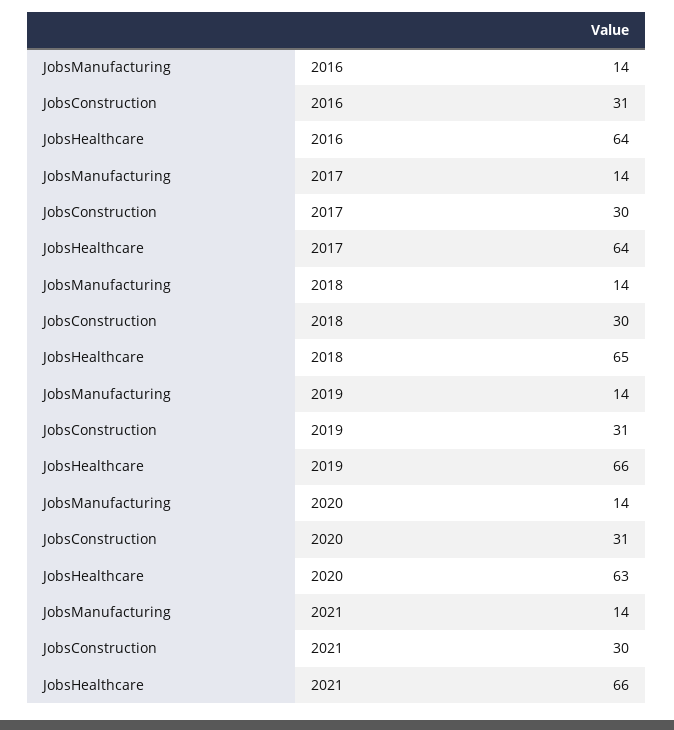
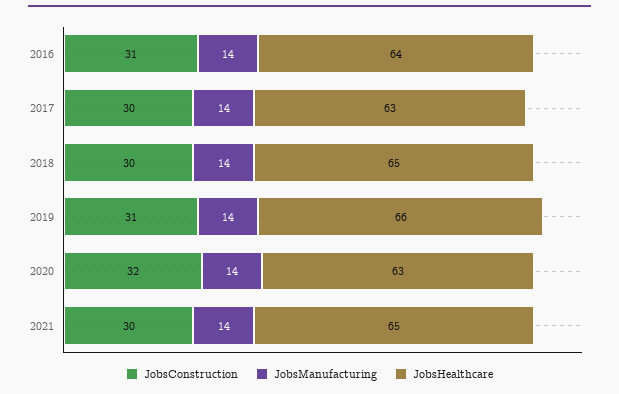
JobsHealthcare, 2017: 64 -> 63
JobsConstruction, 2020: 31 -> 32
JobsHealthcare, 2021: 66 -> 65

